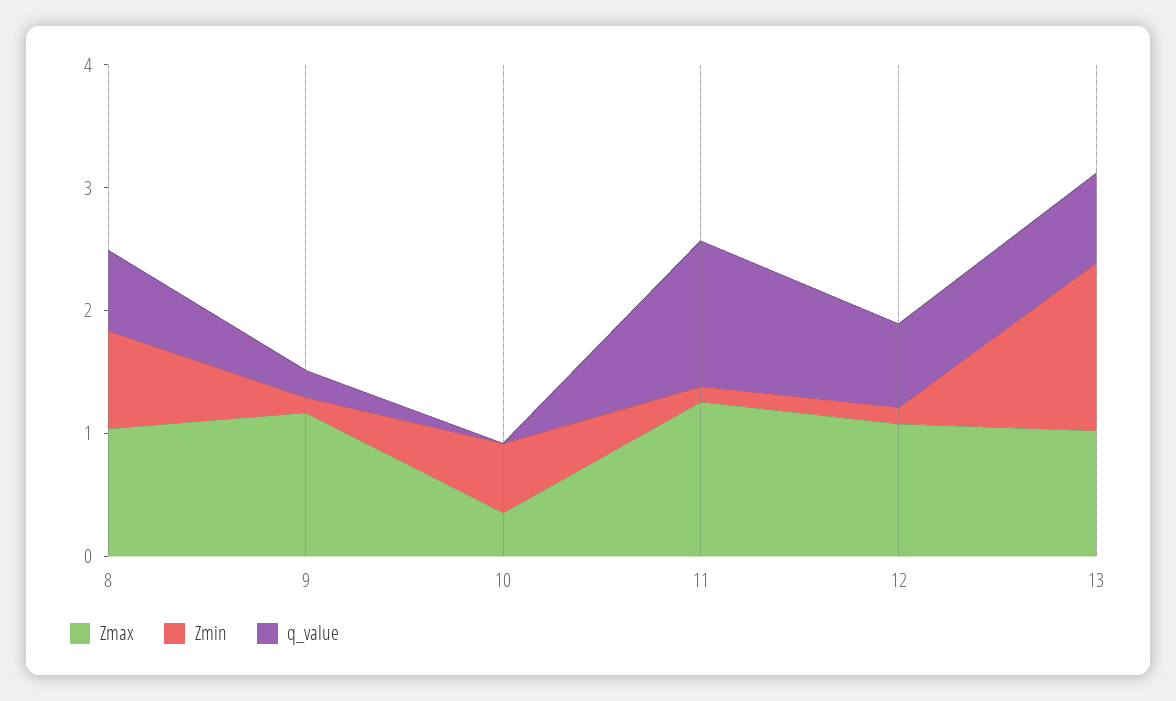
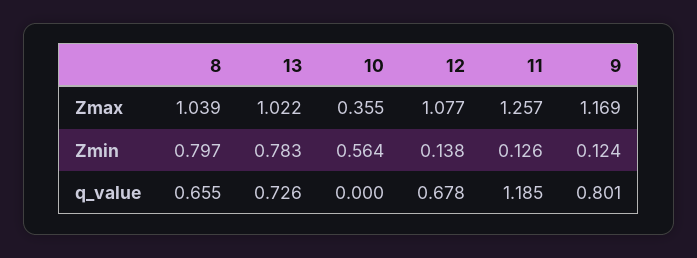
q_value, 9: 0.2 -> 0.801
Zmin, 13: 1.4 -> 0.783

